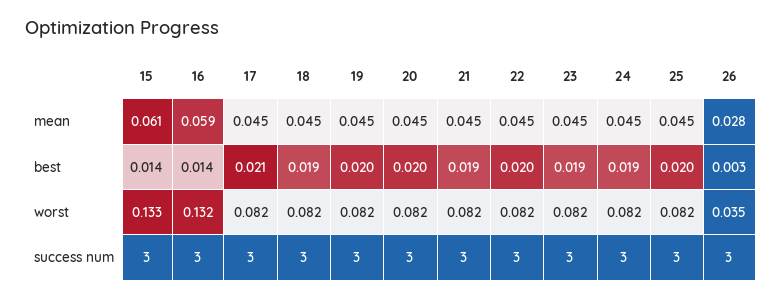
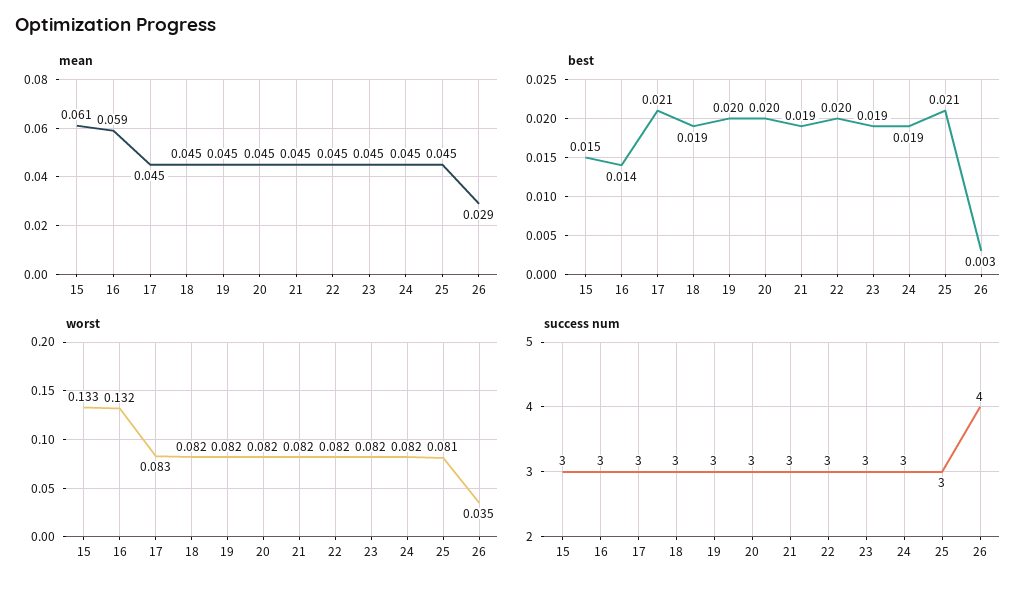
mean, 26: 0.028 -> 0.029
best, 15: 0.014 -> 0.015
best, 25: 0.02 -> 0.021
worst, 17: 0.082 -> 0.083
worst, 25: 0.082 -> 0.081
success num, 26: 3 -> 4

